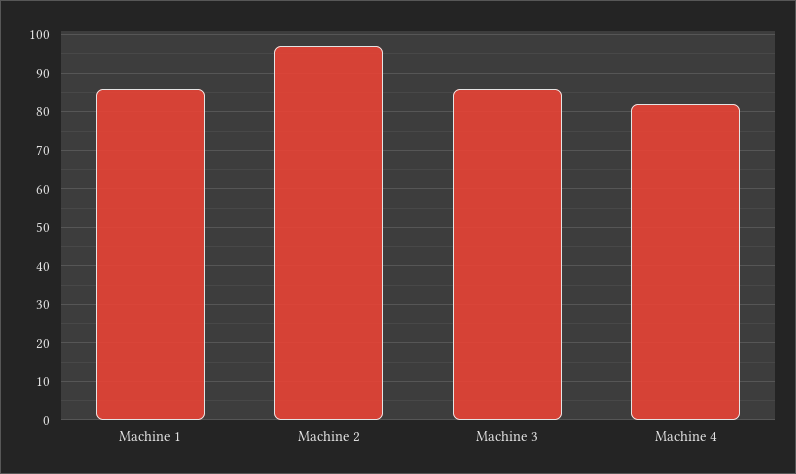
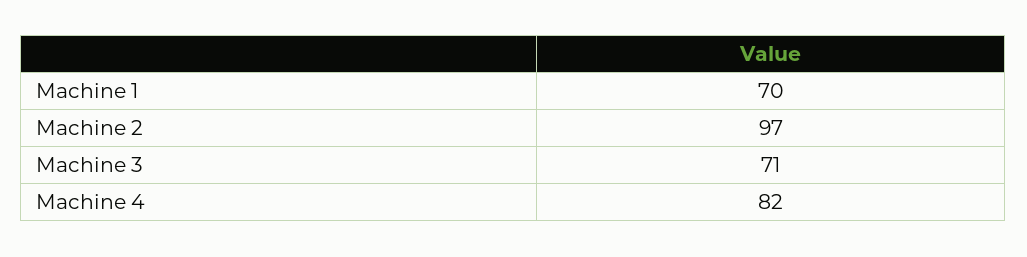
Machine 1: 85 -> 70
Machine 3: 85 -> 71

